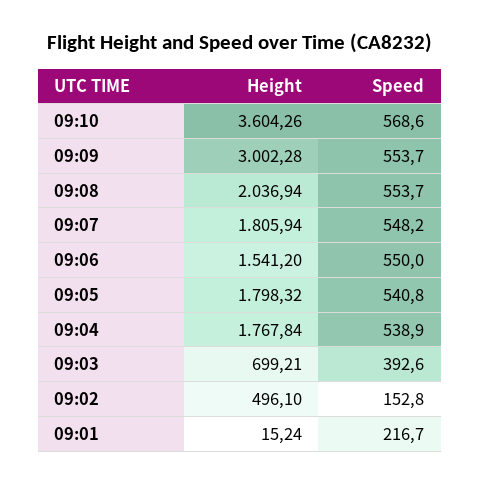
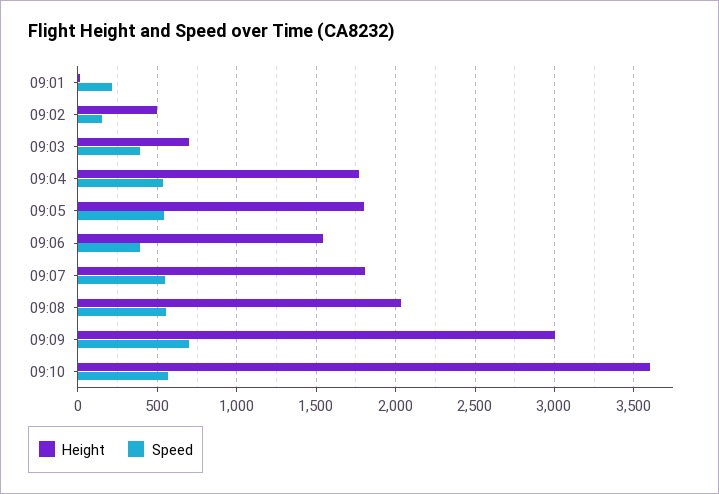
Speed, 09:09: 553.7 -> 700
Speed, 09:06: 550 -> 400

